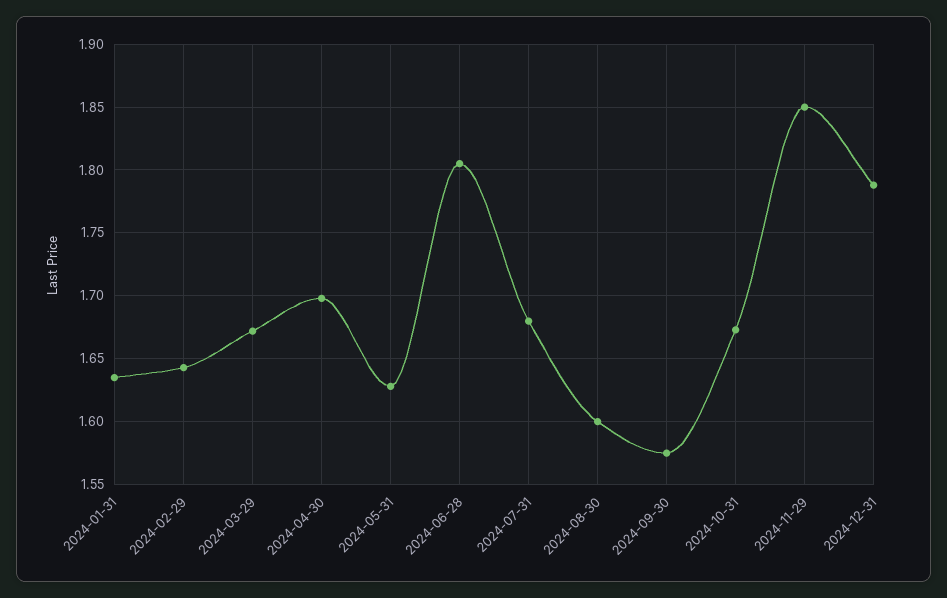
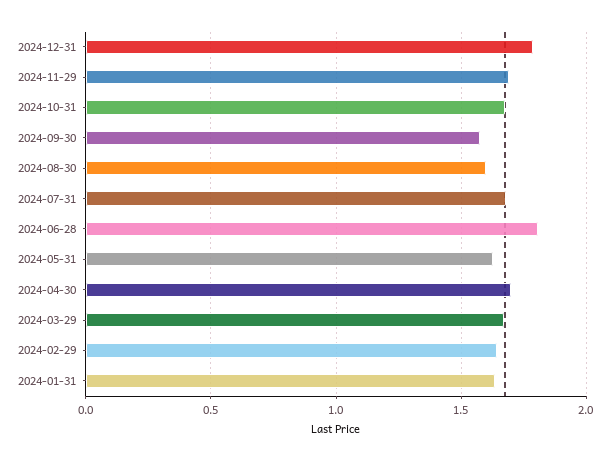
2024-11-29: 1.85 -> 1.7

